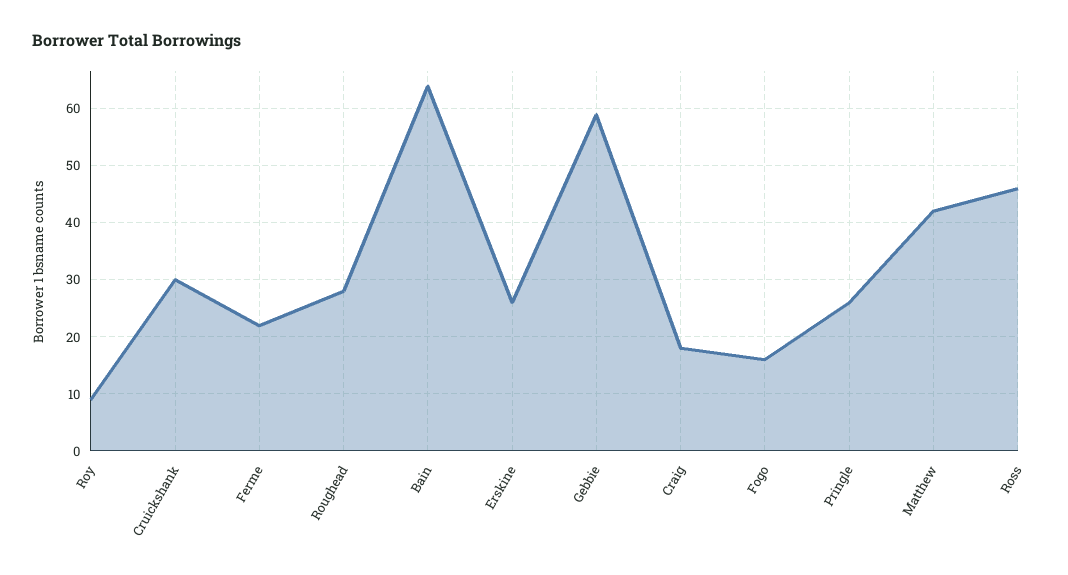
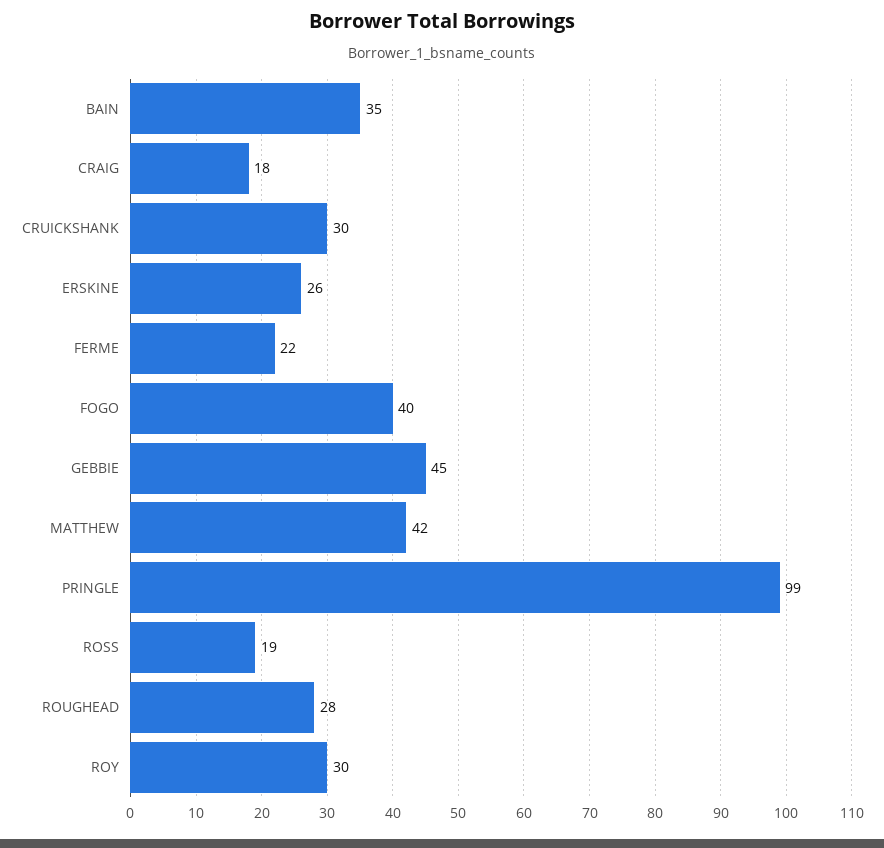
Roy: 10 -> 30
Bain: 65 -> 35
Gebbie: 60 -> 45
Fogo: 15 -> 40
Pringle: 25 -> 99
Ross: 45 -> 19

